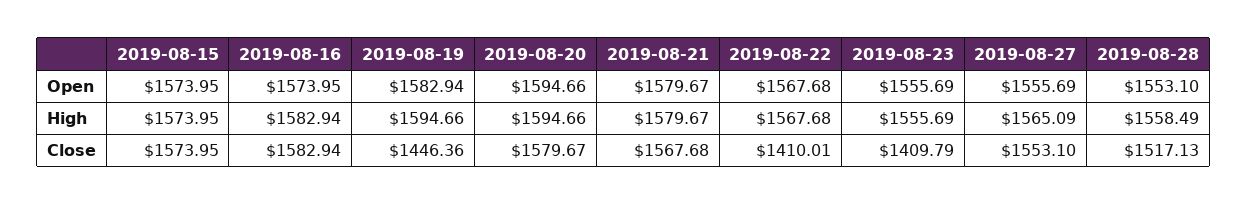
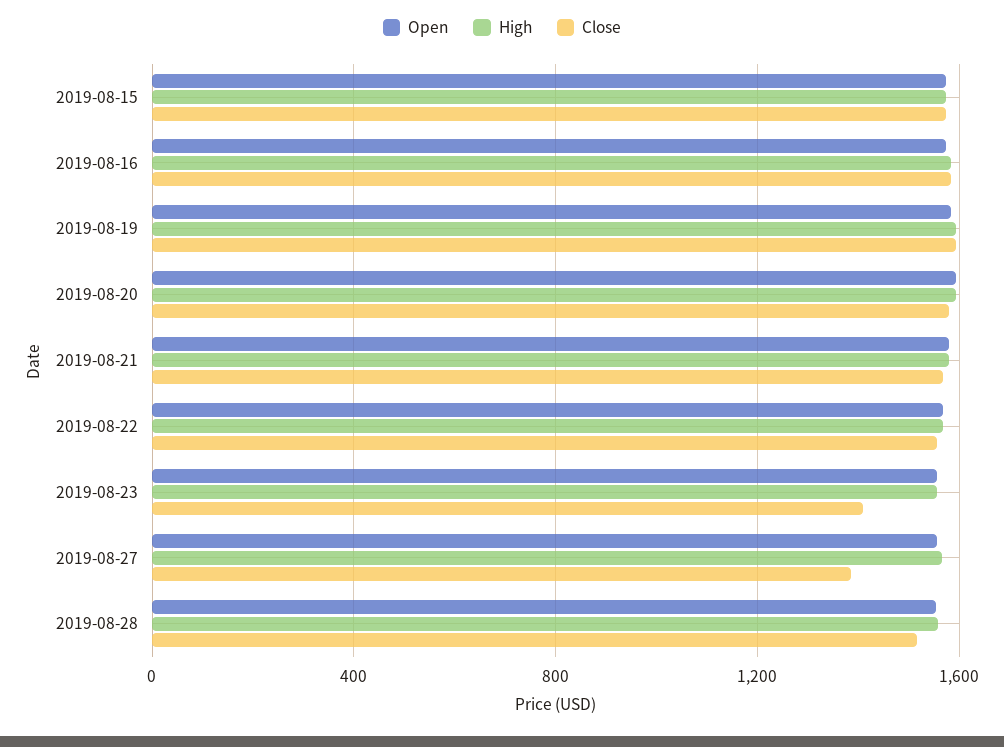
Close, 2019-08-19: 1446.36 -> 1600
Close, 2019-08-22: 1410.01 -> 1550
Close, 2019-08-27: 1553.1 -> 1400

